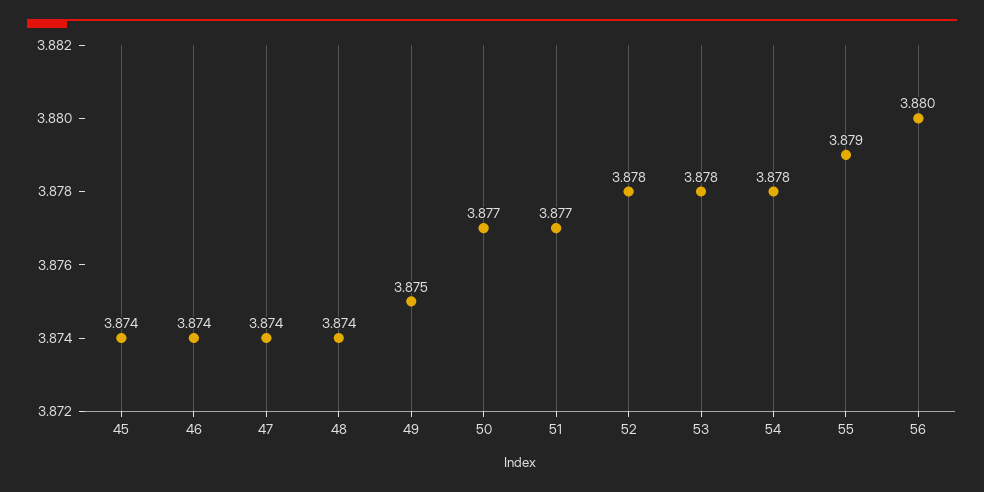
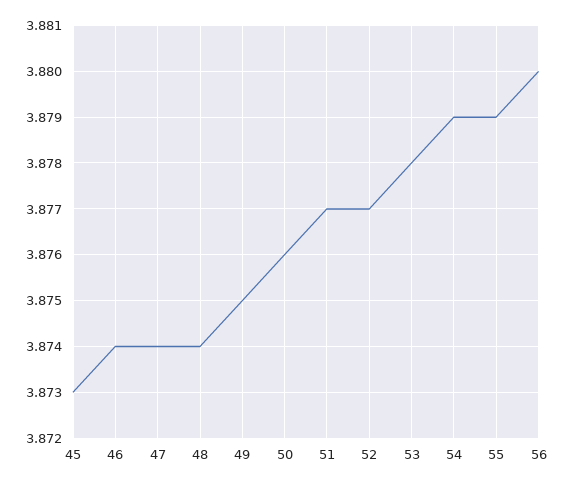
45: 3.874 -> 3.873
50: 3.877 -> 3.876
52: 3.878 -> 3.877
54: 3.878 -> 3.879

